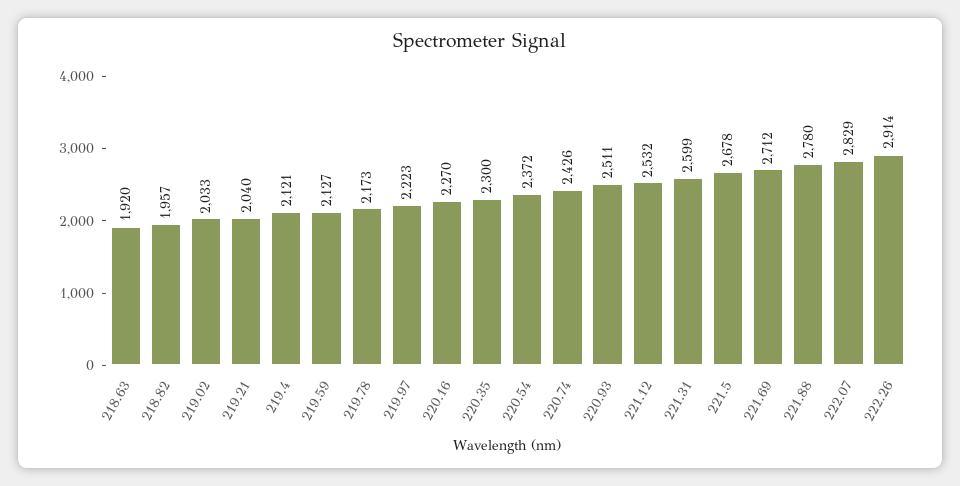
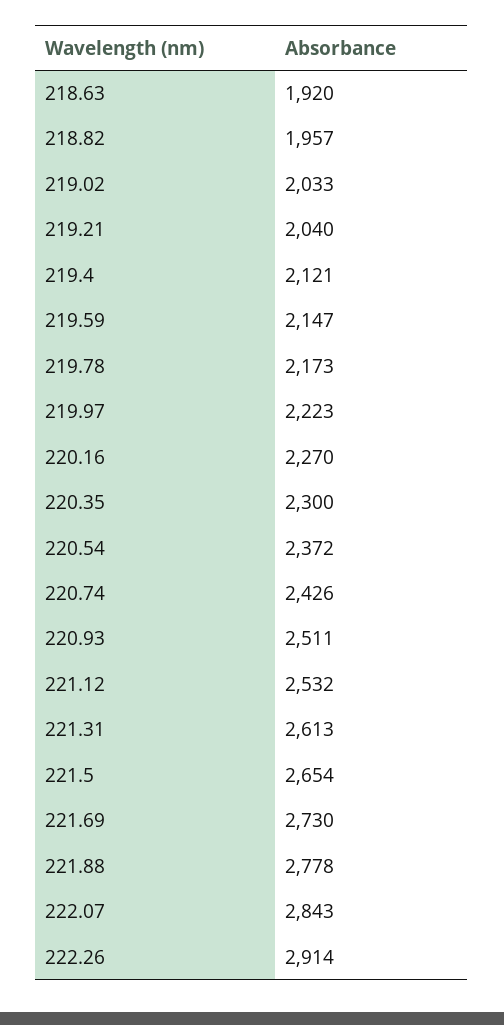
219.59: 2127 -> 2147
221.31: 2599 -> 2613
221.5: 2678 -> 2654
221.69: 2712 -> 2730
221.88: 2780 -> 2778
222.07: 2829 -> 2843

